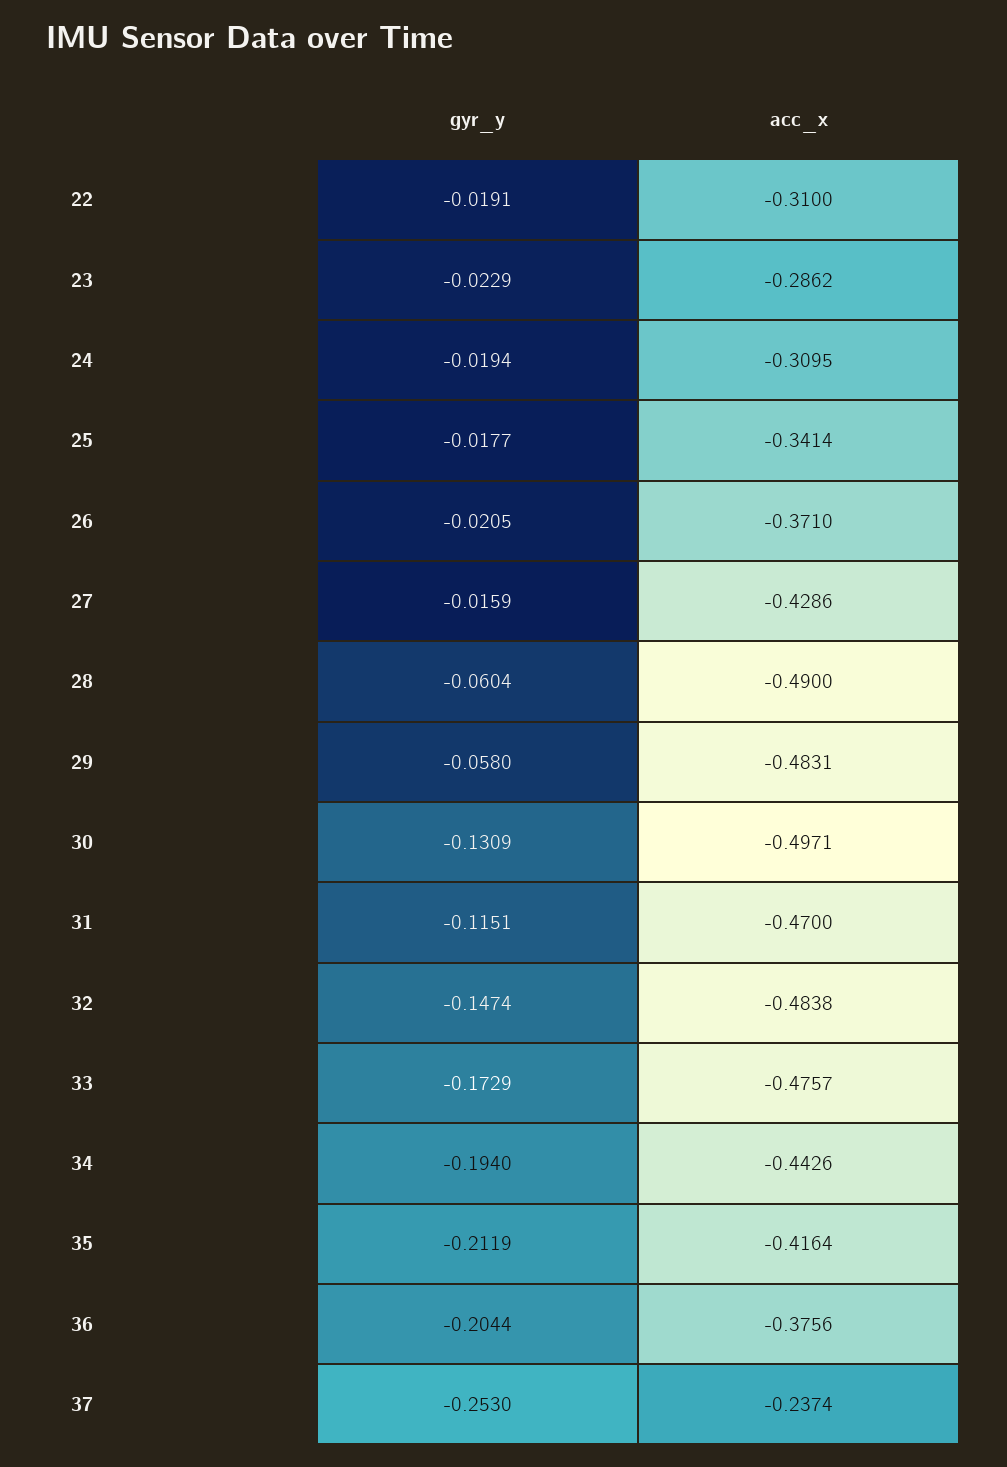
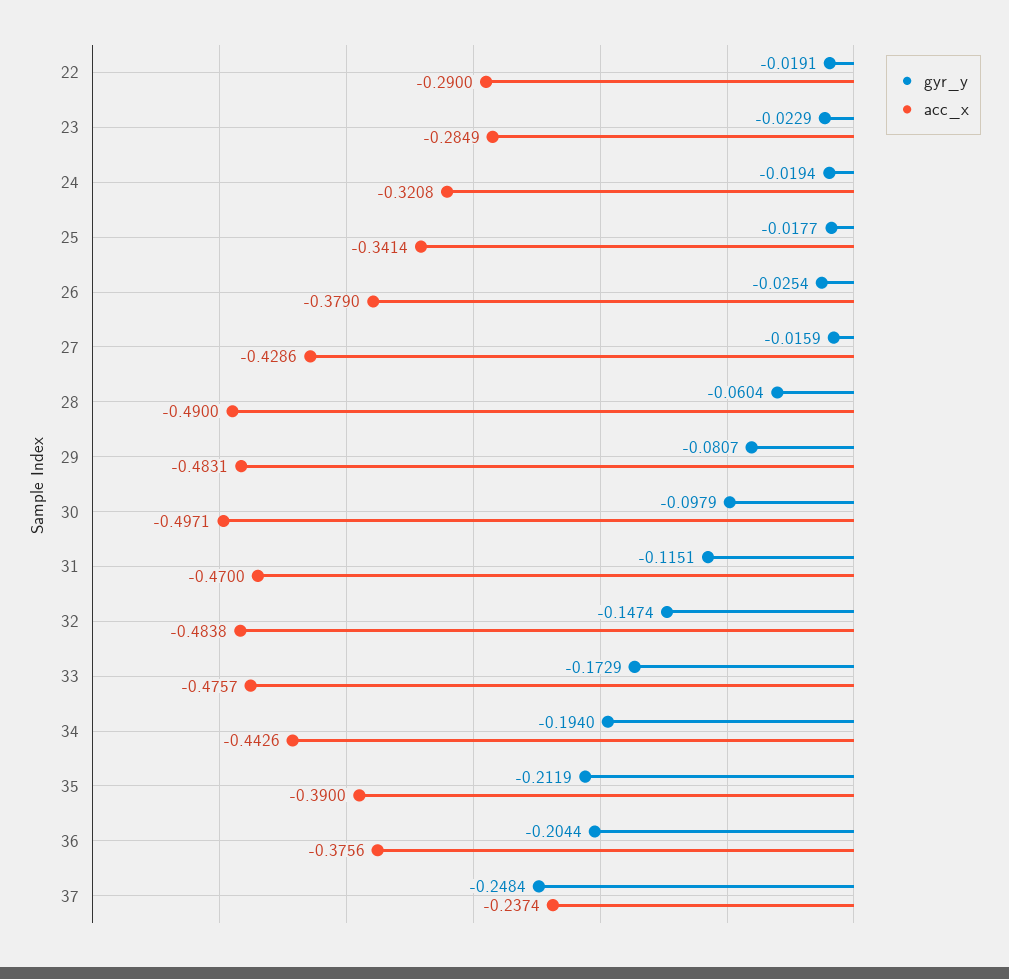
acc_x, 22: -0.31 -> -0.29
acc_x, 23: -0.2862 -> -0.2849
acc_x, 24: -0.3095 -> -0.3208
gyr_y, 26: -0.0205 -> -0.0254
acc_x, 26: -0.371 -> -0.379
gyr_y, 29: -0.058 -> -0.0807
gyr_y, 30: -0.1309 -> -0.0979
acc_x, 35: -0.4164 -> -0.39
gyr_y, 37: -0.253 -> -0.2484

